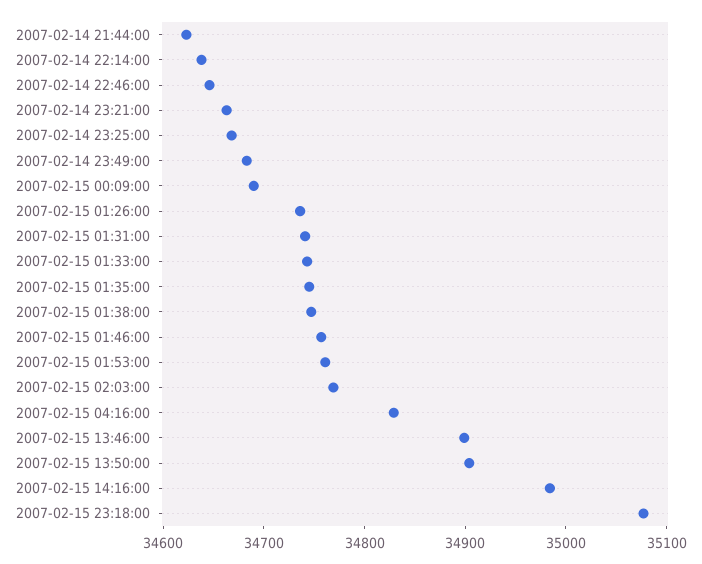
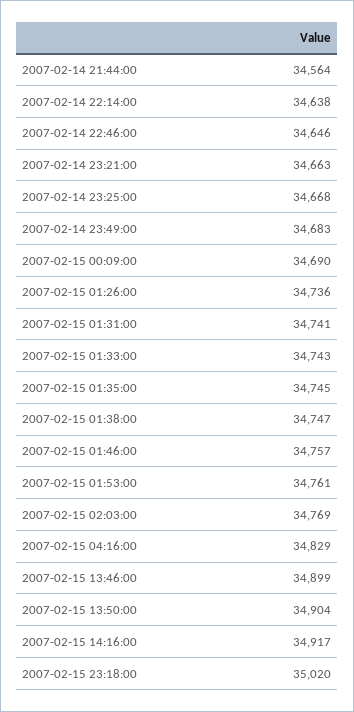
2007-02-14 21:44:00: 34620 -> 34564
2007-02-15 14:16:00: 34980 -> 34917
2007-02-15 23:18:00: 35080 -> 35020

